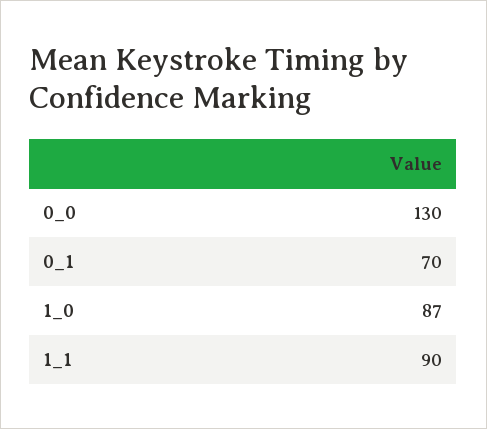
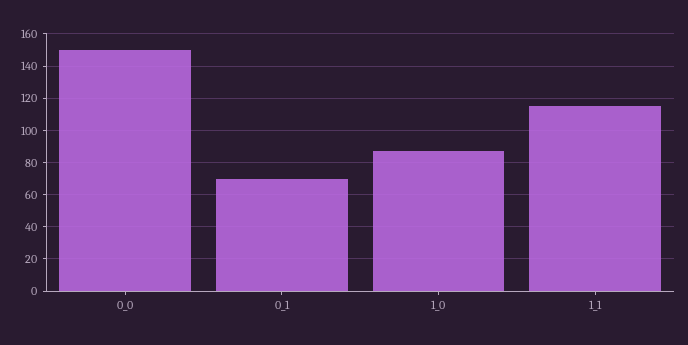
0_0: 130 -> 150
1_1: 90 -> 115

